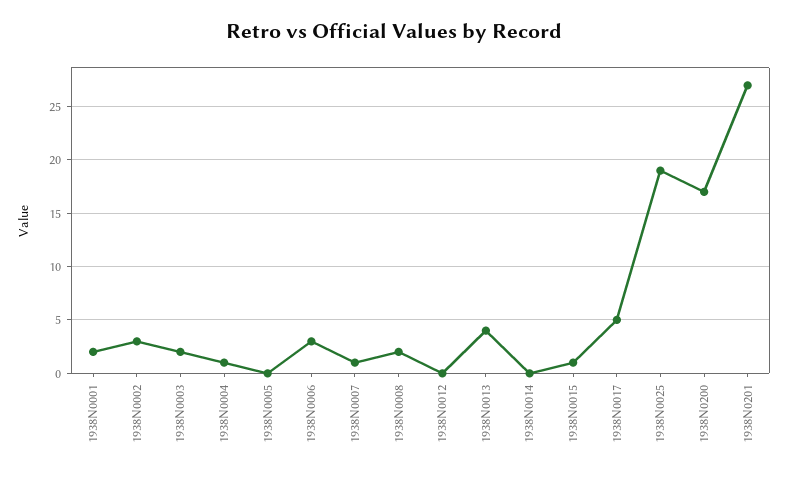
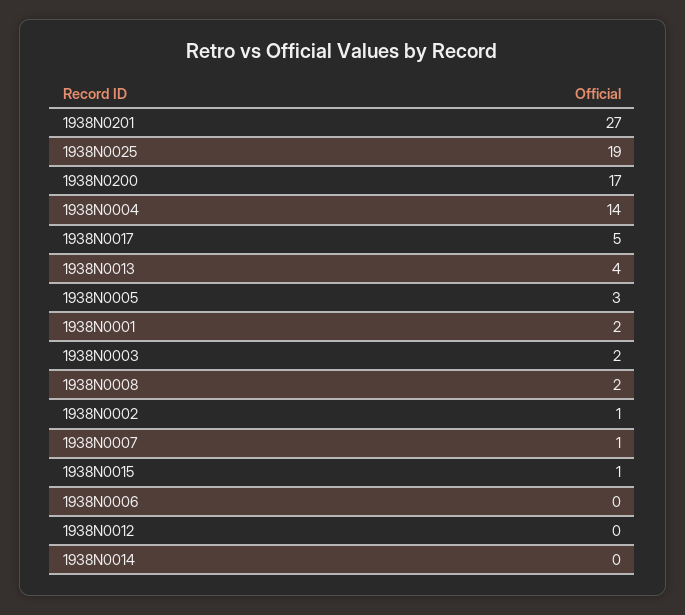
1938N0002: 3 -> 1
1938N0004: 1 -> 14
1938N0005: 0 -> 3
1938N0006: 3 -> 0

